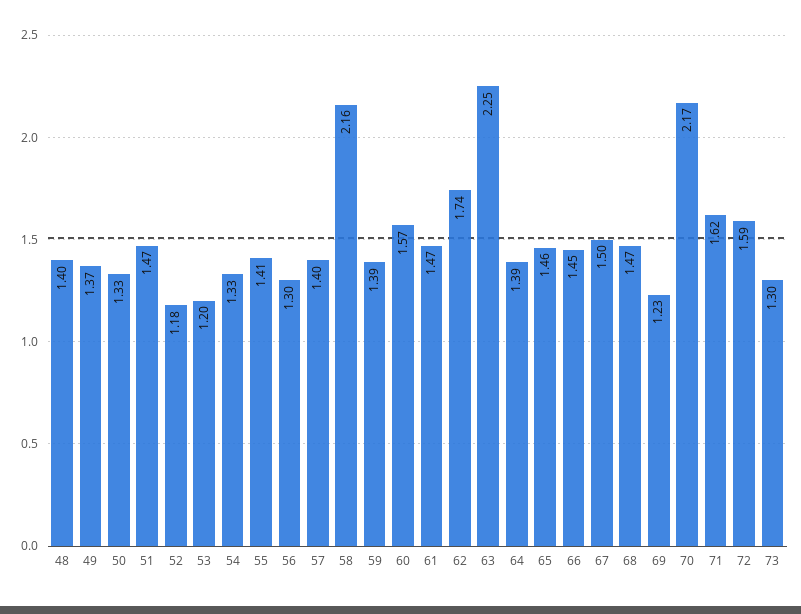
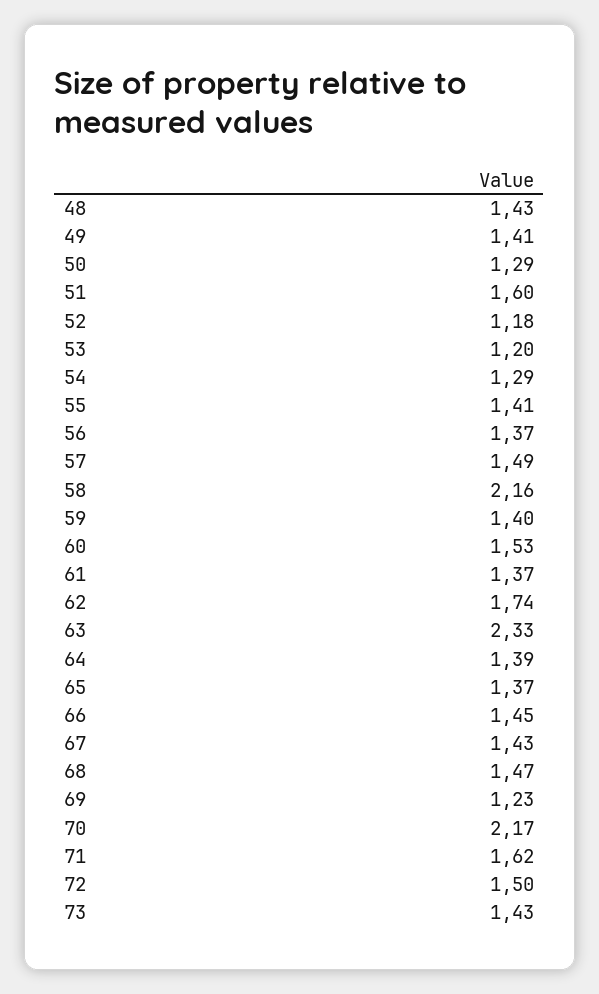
48: 1.4 -> 1.43
49: 1.37 -> 1.41
50: 1.33 -> 1.29
51: 1.47 -> 1.6
54: 1.33 -> 1.29
56: 1.3 -> 1.37
57: 1.4 -> 1.49
59: 1.39 -> 1.4
60: 1.57 -> 1.53
61: 1.47 -> 1.37
63: 2.25 -> 2.33
65: 1.46 -> 1.37
67: 1.5 -> 1.43
72: 1.59 -> 1.5
73: 1.3 -> 1.43

